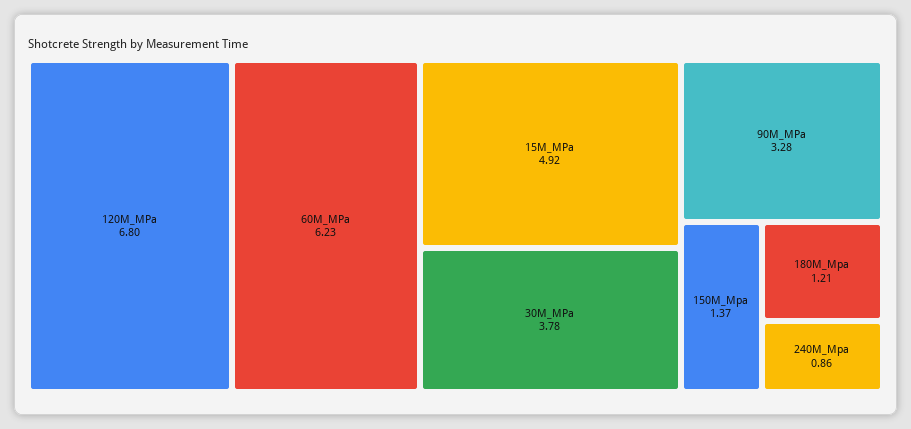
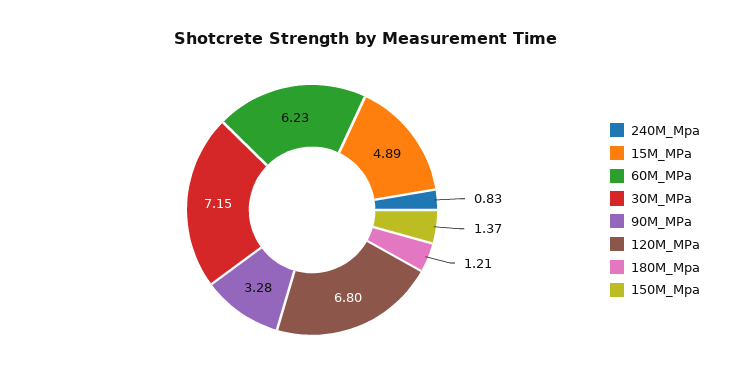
15M_MPa: 4.92 -> 4.89
30M_MPa: 3.78 -> 7.15
240M_Mpa: 0.86 -> 0.83

